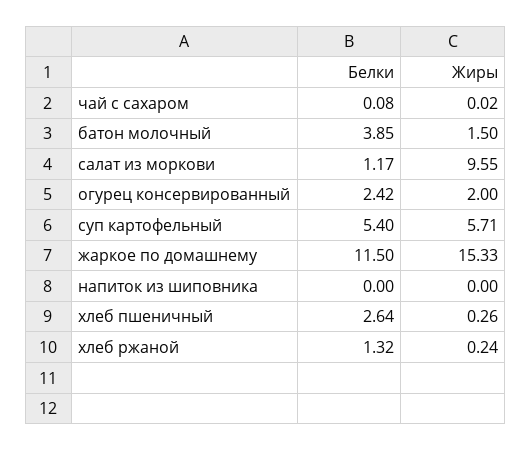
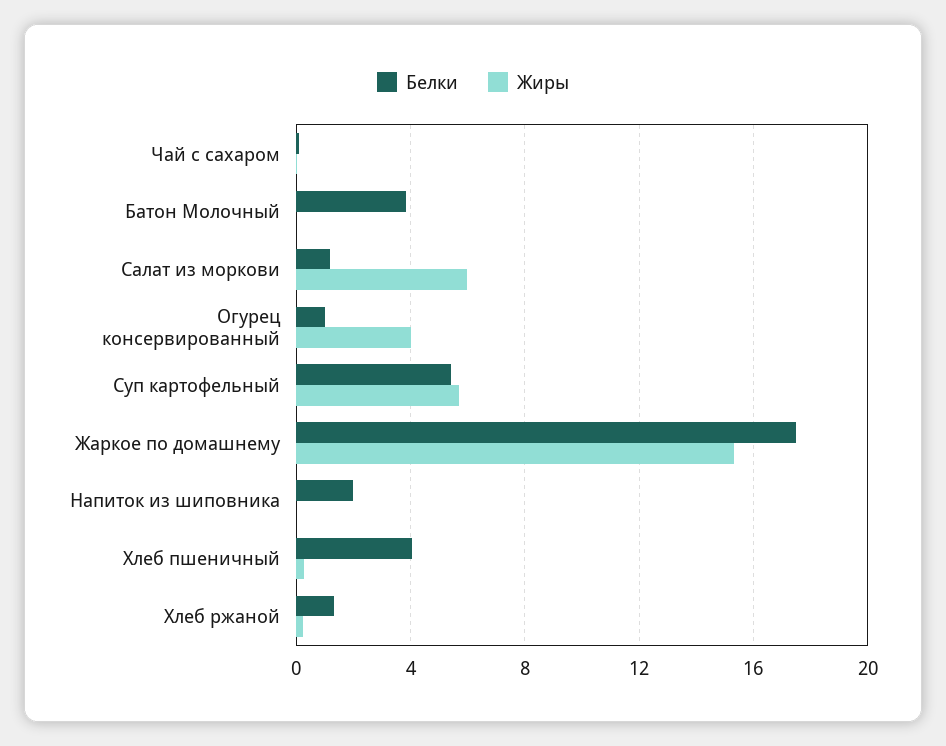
Жиры, батон молочный: 1.5 -> 0
Жиры, салат из моркови: 9.55 -> 6
Белки, огурец консервированный: 2.42 -> 1
Жиры, огурец консервированный: 2 -> 4
Белки, жаркое по домашнему: 11.5 -> 17.5
Белки, напиток из шиповника: 0 -> 2
Белки, хлеб пшеничный: 2.64 -> 4

